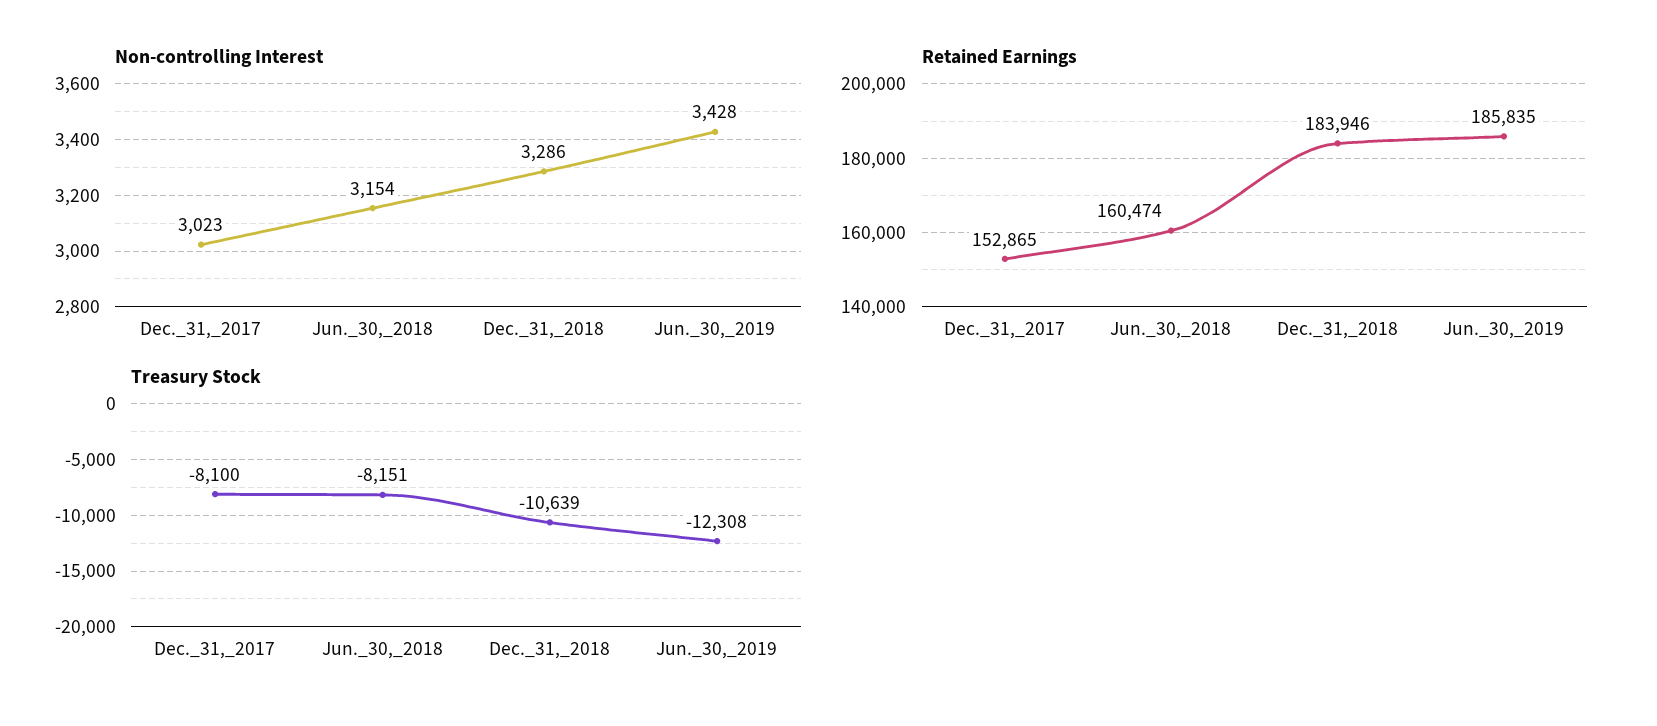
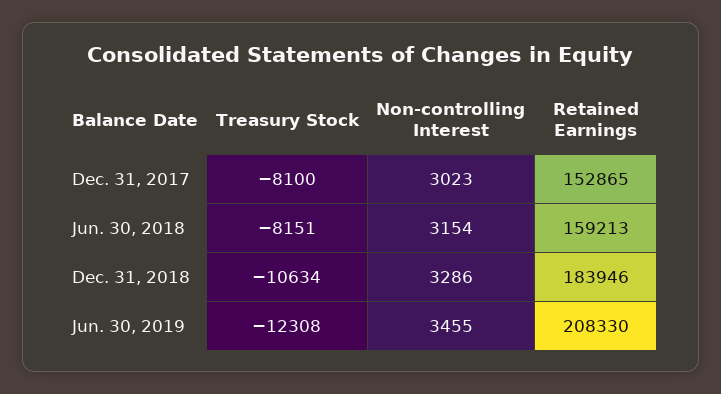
Non-controlling Interest, Jun._30,_2019: 3428 -> 3455
Retained Earnings, Jun._30,_2018: 160474 -> 159213
Retained Earnings, Jun._30,_2019: 185835 -> 208330
Treasury Stock, Dec._31,_2018: -10639 -> -10634

